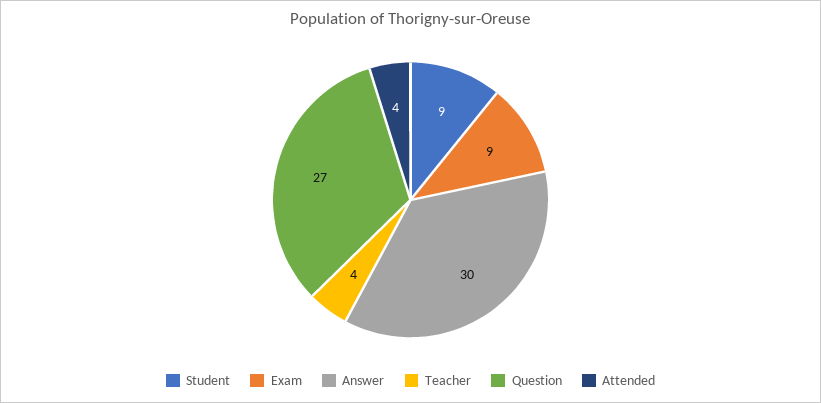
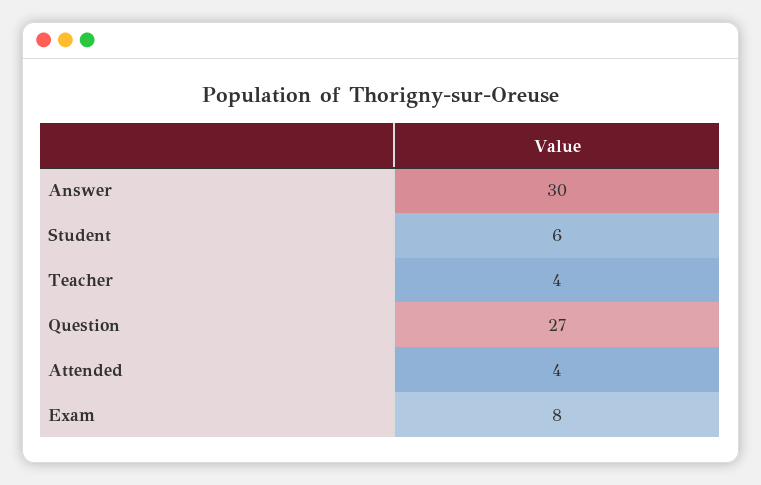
Student: 9 -> 6
Exam: 9 -> 8

